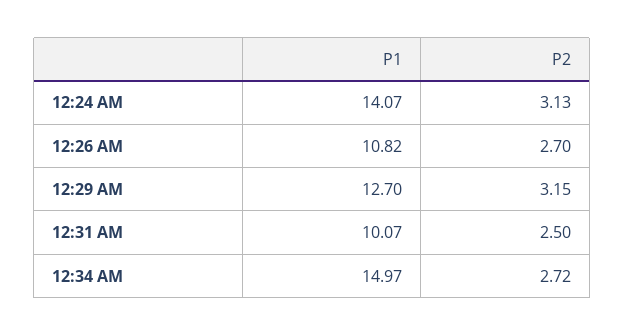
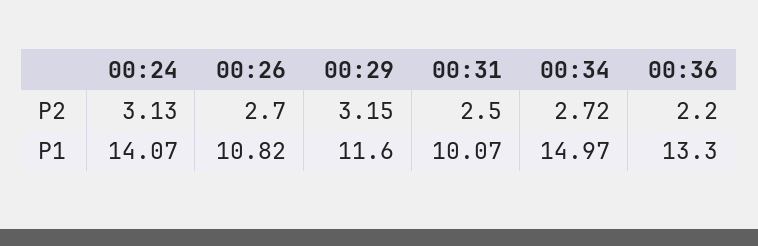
P1, 12:29 AM: 12.7 -> 11.6
P2, 00:36: none -> 2.2
P1, 00:36: none -> 13.3

